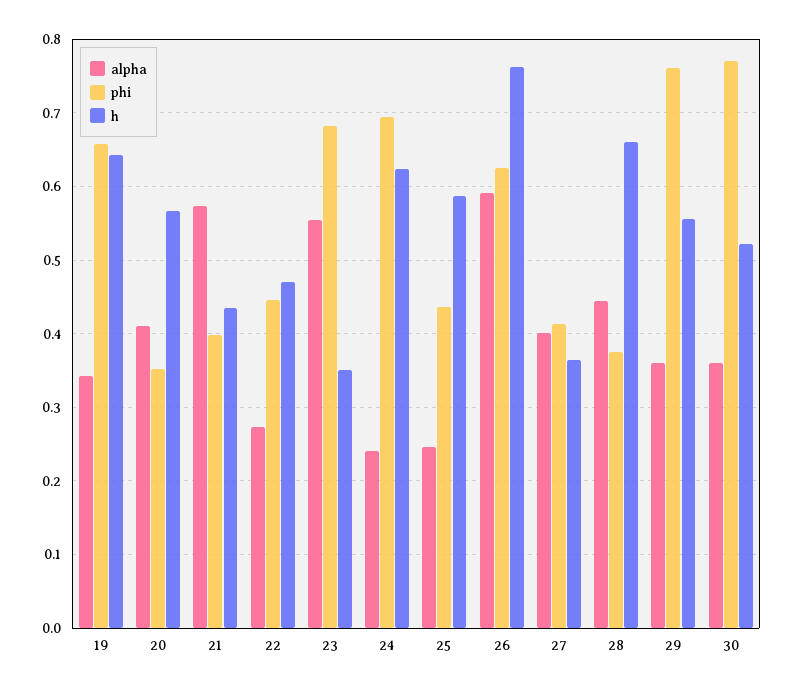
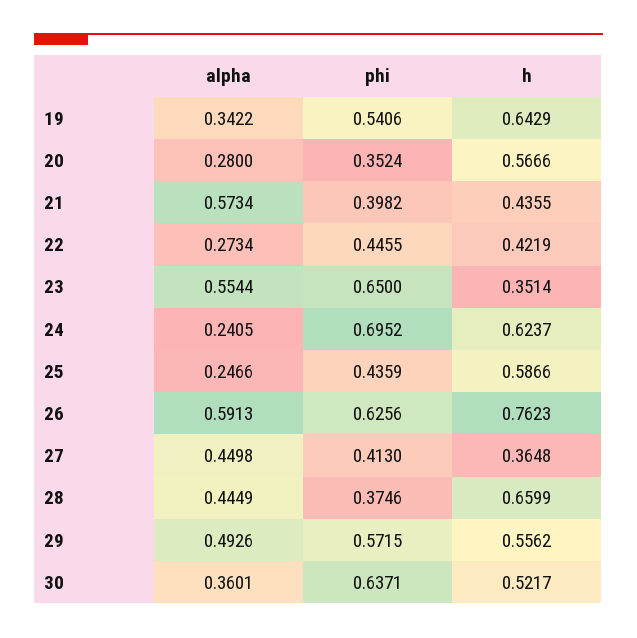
phi, 19: 0.66 -> 0.5406
alpha, 20: 0.41 -> 0.28
h, 22: 0.47 -> 0.4219
phi, 23: 0.68 -> 0.65
alpha, 27: 0.4 -> 0.4498
alpha, 29: 0.36 -> 0.4926
phi, 29: 0.76 -> 0.5715
phi, 30: 0.77 -> 0.6371

